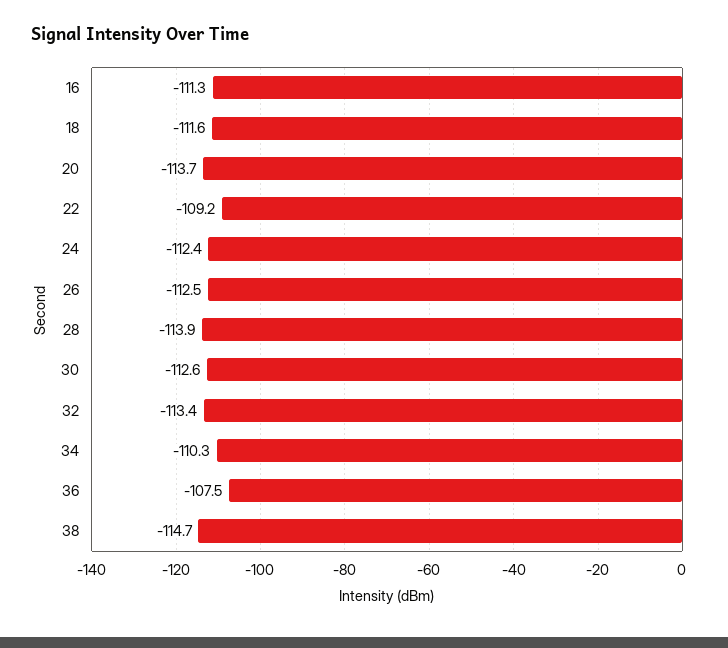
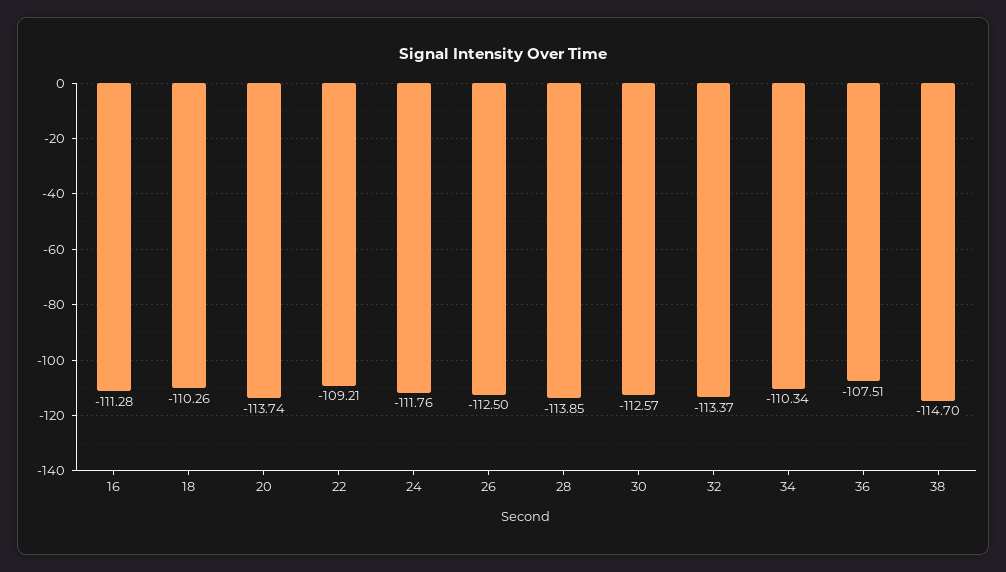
18: -111.6 -> -110.26
24: -112.4 -> -111.76

